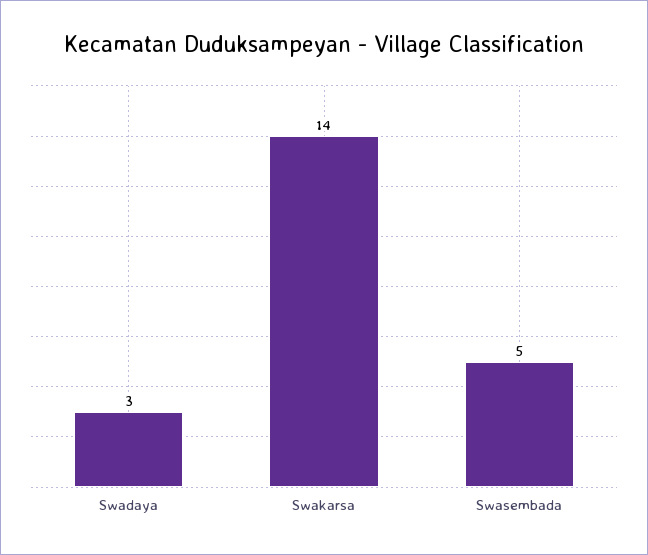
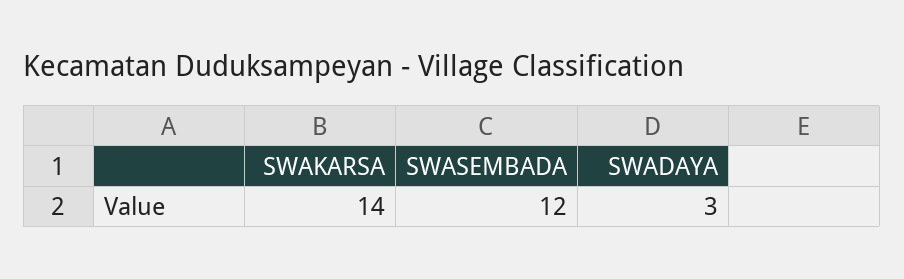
Swasembada: 5 -> 12

